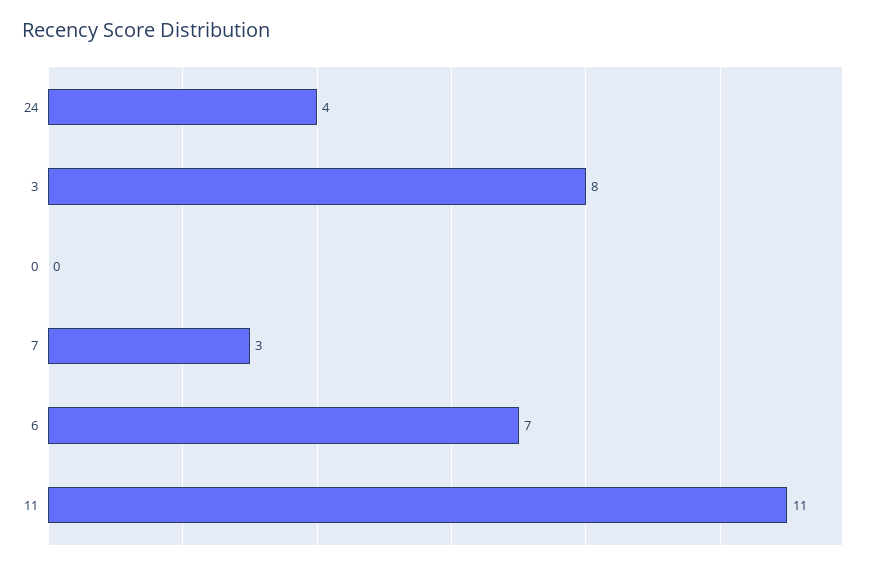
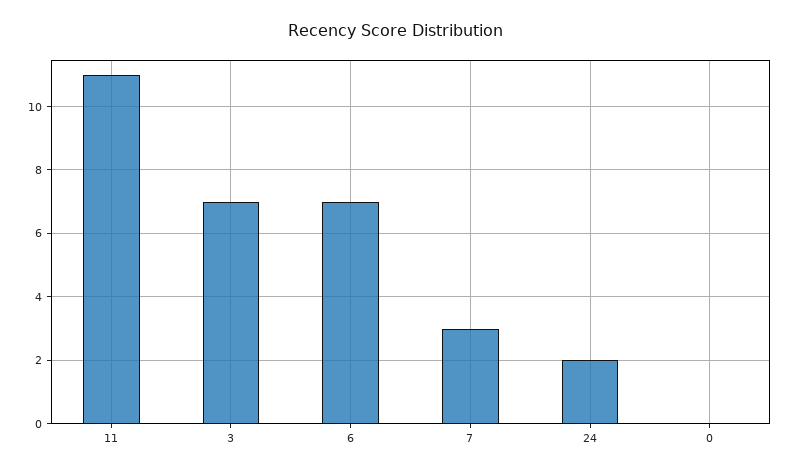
24: 4 -> 2
3: 8 -> 7

